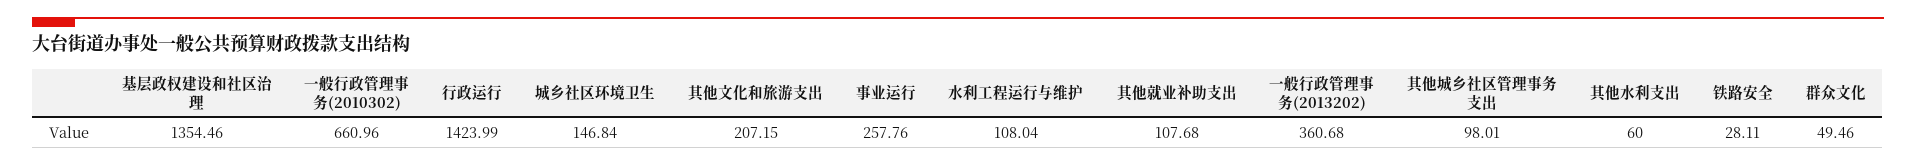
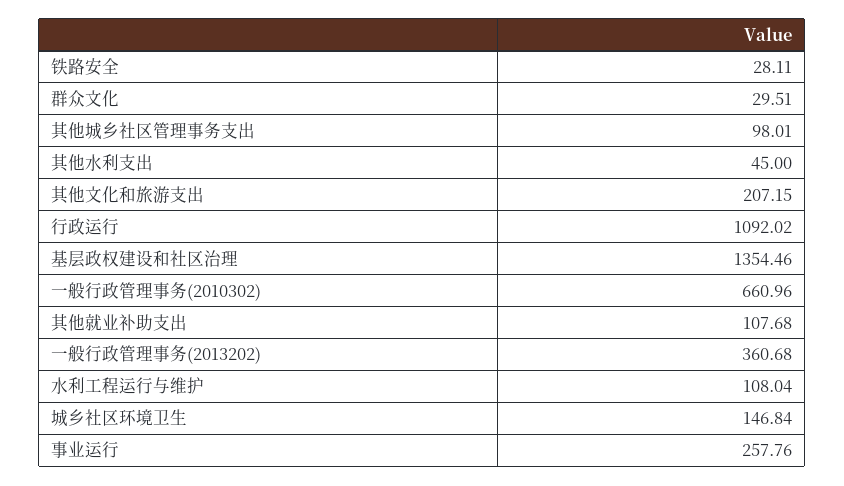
行政运行: 1423.99 -> 1092.02
其他水利支出: 60 -> 45
群众文化: 49.46 -> 29.51

